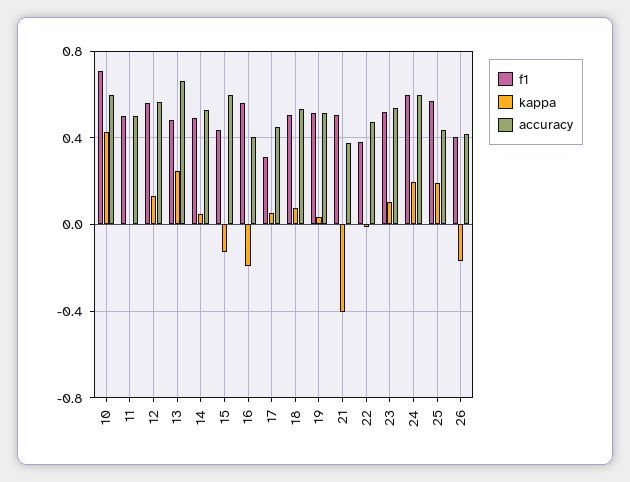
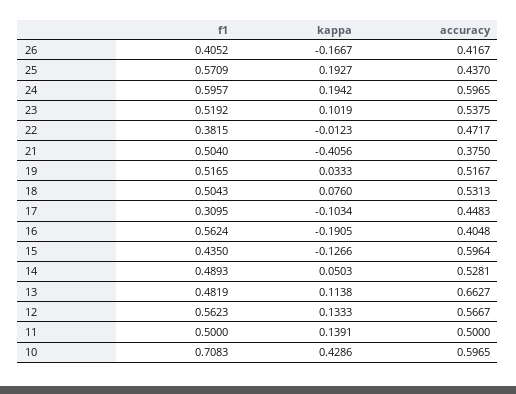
kappa, 11: 0 -> 0.1391
kappa, 13: 0.25 -> 0.1138
kappa, 17: 0.05 -> -0.1034

